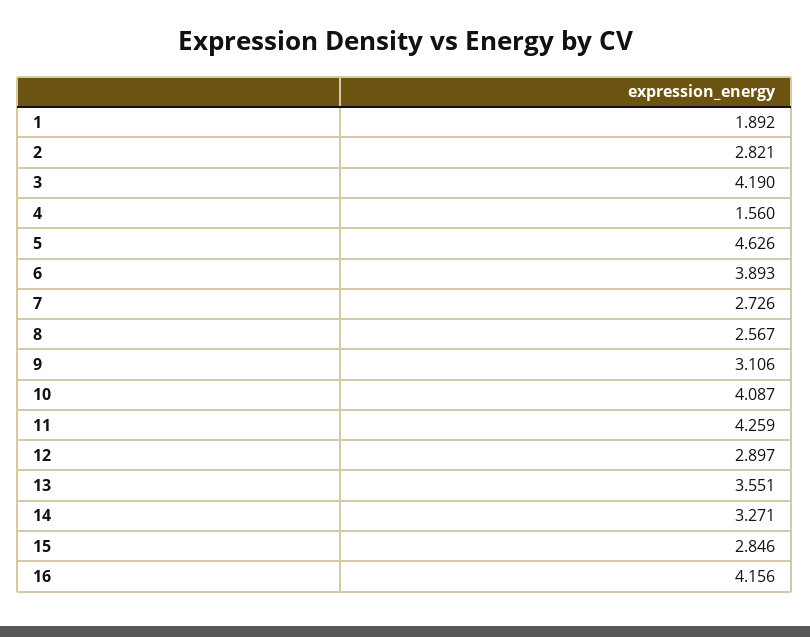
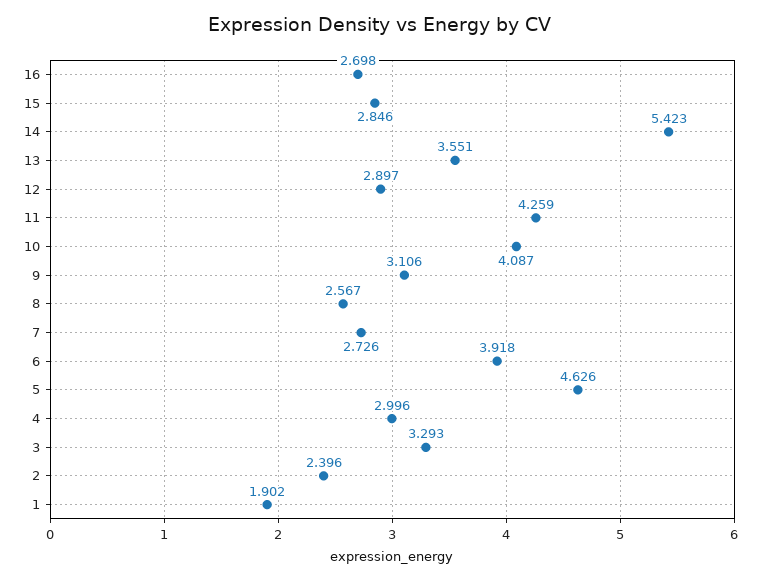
1: 1.892 -> 1.902
2: 2.821 -> 2.396
3: 4.19 -> 3.293
4: 1.56 -> 2.996
6: 3.893 -> 3.918
14: 3.271 -> 5.423
16: 4.156 -> 2.698

